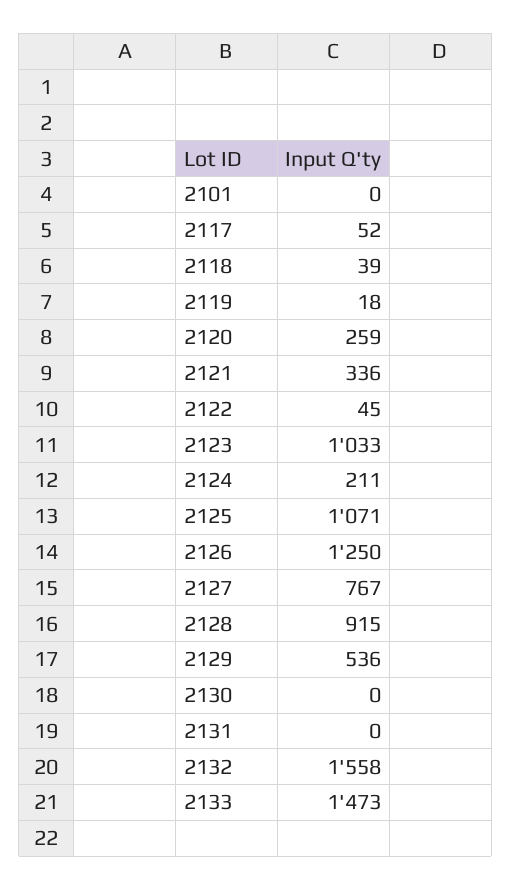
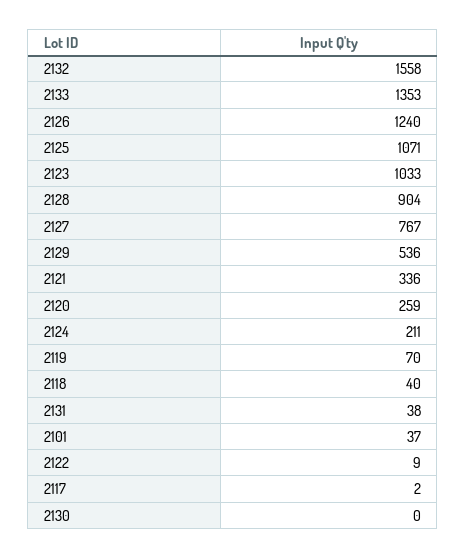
2101: 0 -> 37
2117: 52 -> 2
2118: 39 -> 40
2119: 18 -> 70
2122: 45 -> 9
2126: 1250 -> 1240
2128: 915 -> 904
2131: 0 -> 38
2133: 1473 -> 1353

